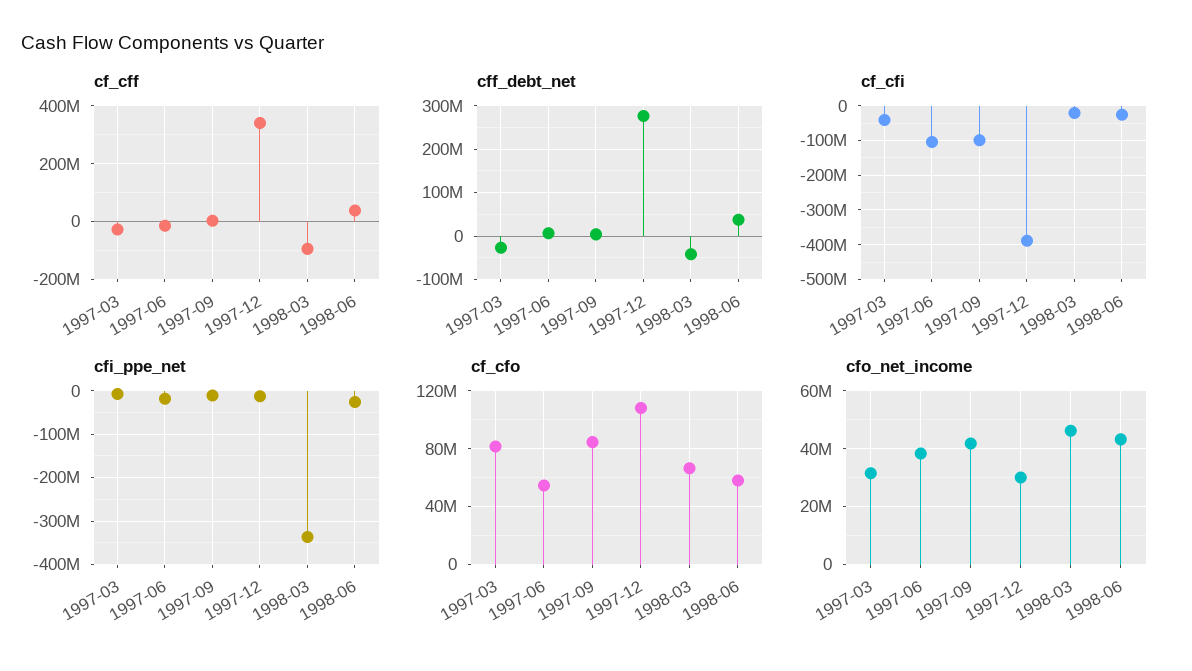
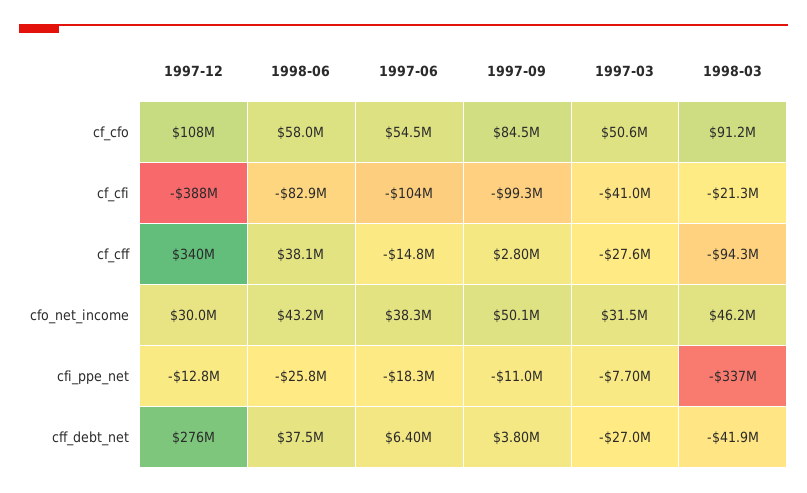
cf_cfi, 1998-06: -20000000 -> -82900000
cf_cfo, 1997-03: 80000000 -> 50600000
cf_cfo, 1998-03: 65000000 -> 91200000
cfo_net_income, 1997-09: 42500000 -> 50100000

